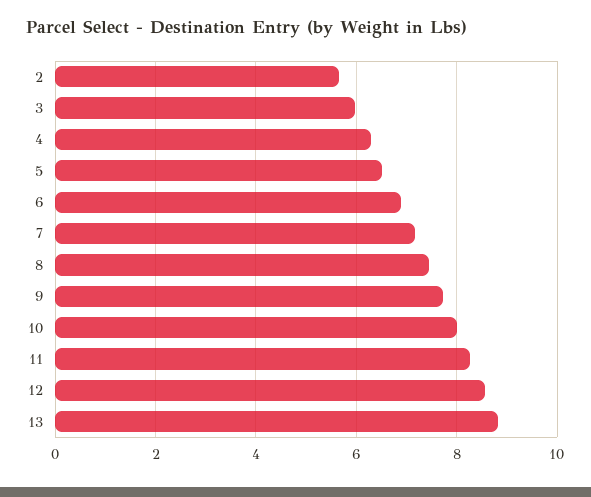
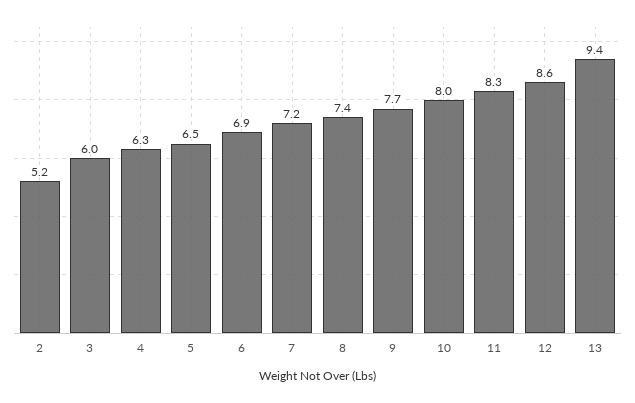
2: 5.6 -> 5.2
13: 8.8 -> 9.4

